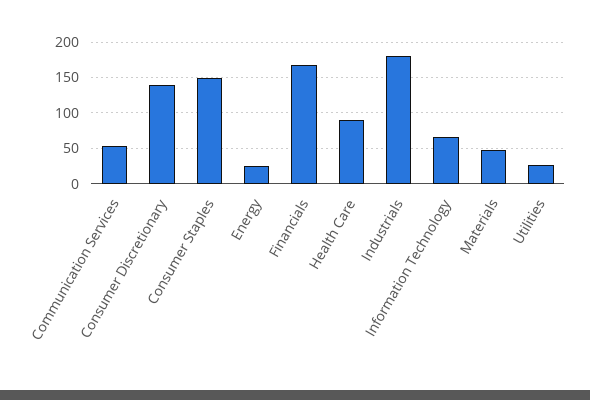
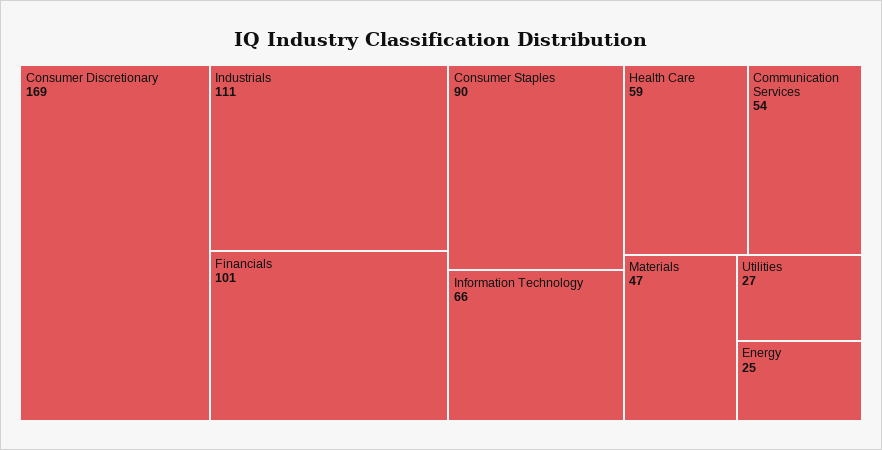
Consumer Discretionary: 140 -> 169
Consumer Staples: 150 -> 90
Financials: 170 -> 101
Health Care: 90 -> 59
Industrials: 180 -> 111

